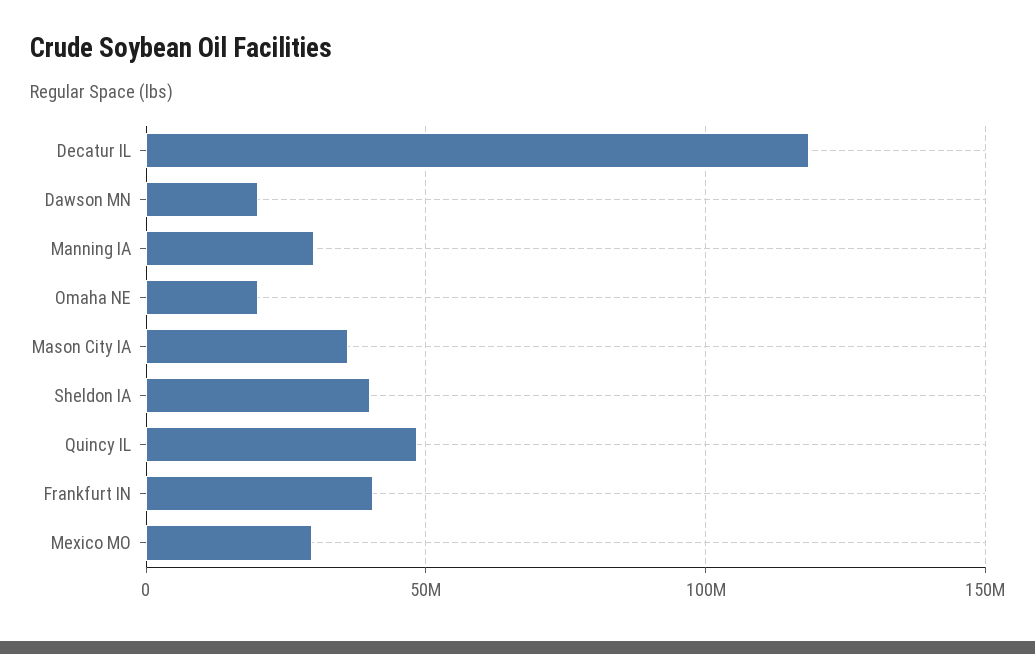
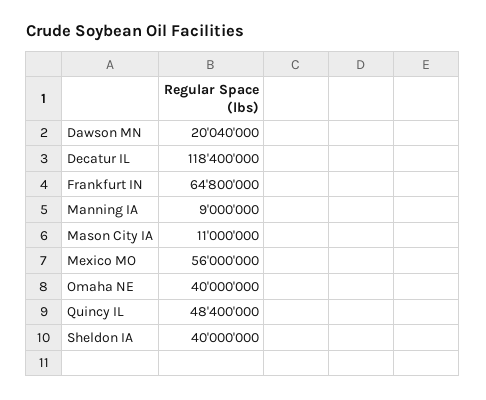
Manning IA: 30000000 -> 9000000
Omaha NE: 20000000 -> 40000000
Mason City IA: 35000000 -> 11000000
Frankfurt IN: 40000000 -> 64800000
Mexico MO: 30000000 -> 56000000

